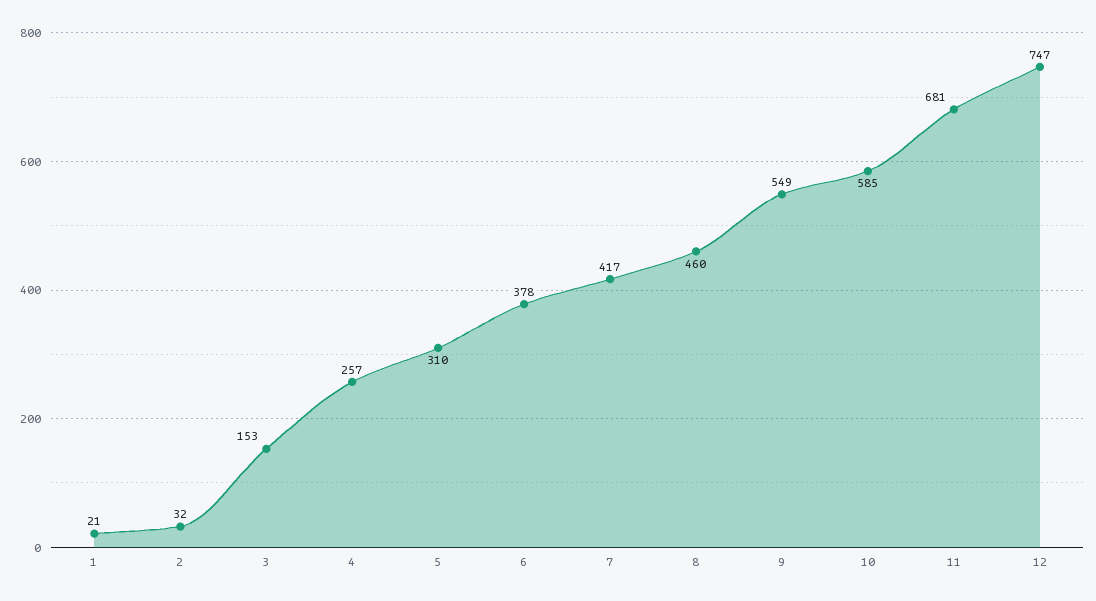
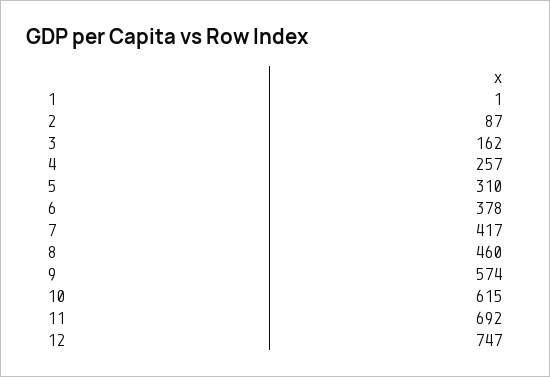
1: 21 -> 1
2: 32 -> 87
3: 153 -> 162
9: 549 -> 574
10: 585 -> 615
11: 681 -> 692

